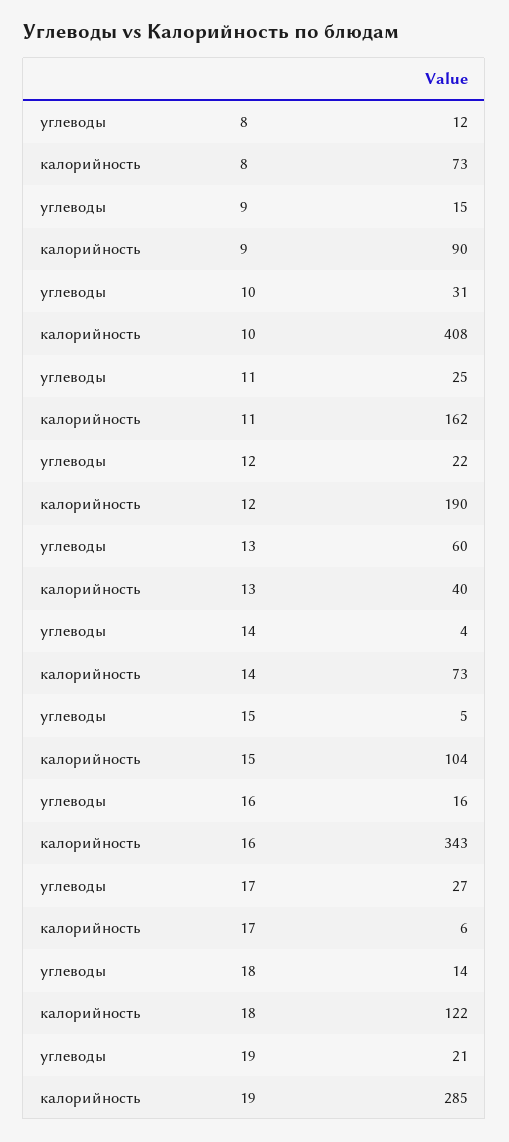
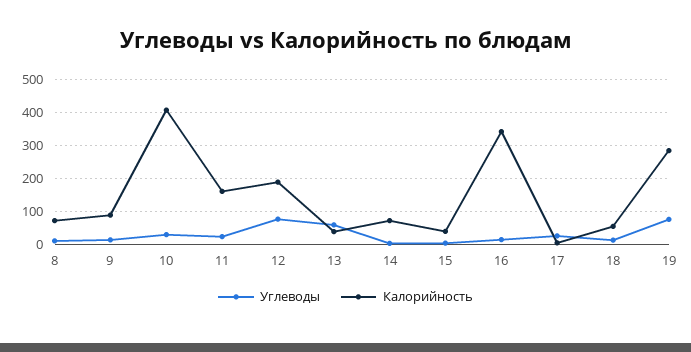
углеводы, 12: 22 -> 80
калорийность, 15: 104 -> 40
калорийность, 18: 122 -> 60
углеводы, 19: 21 -> 80

